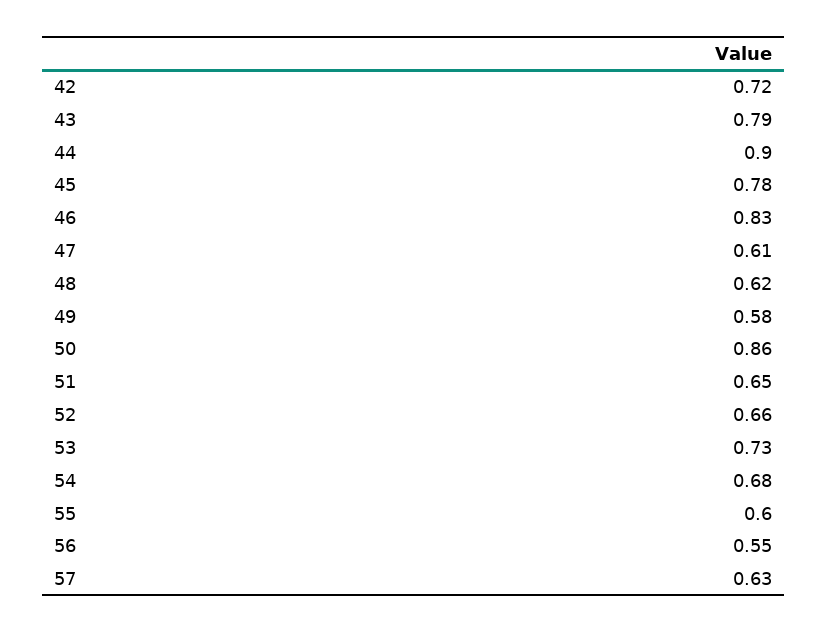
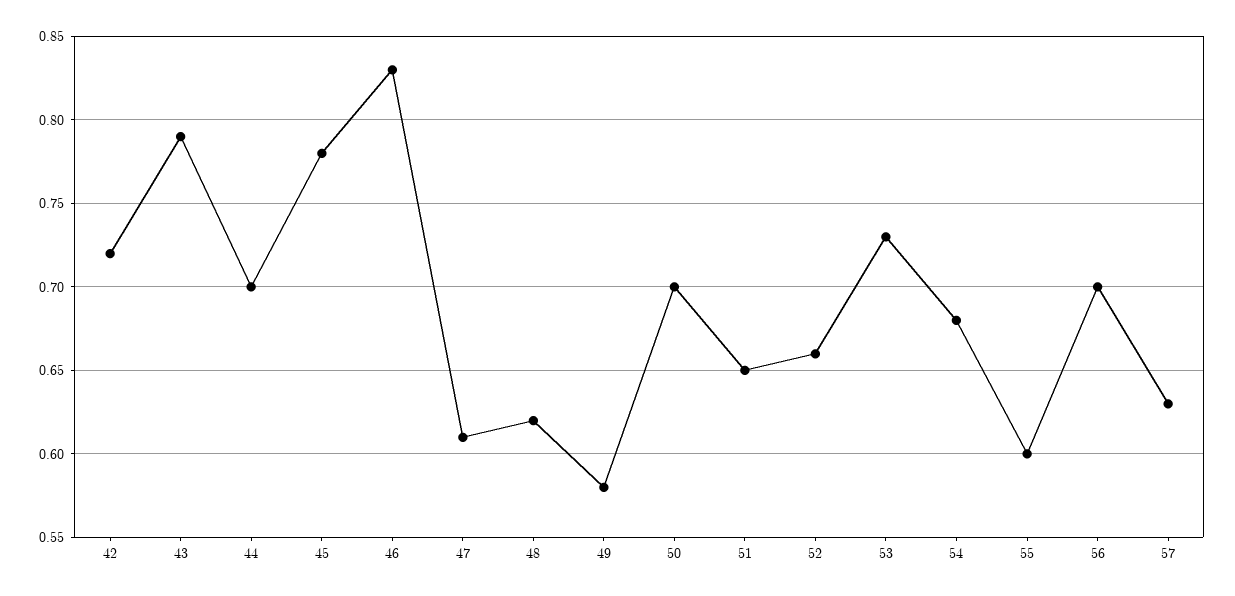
44: 0.9 -> 0.7
50: 0.86 -> 0.7
56: 0.55 -> 0.7

